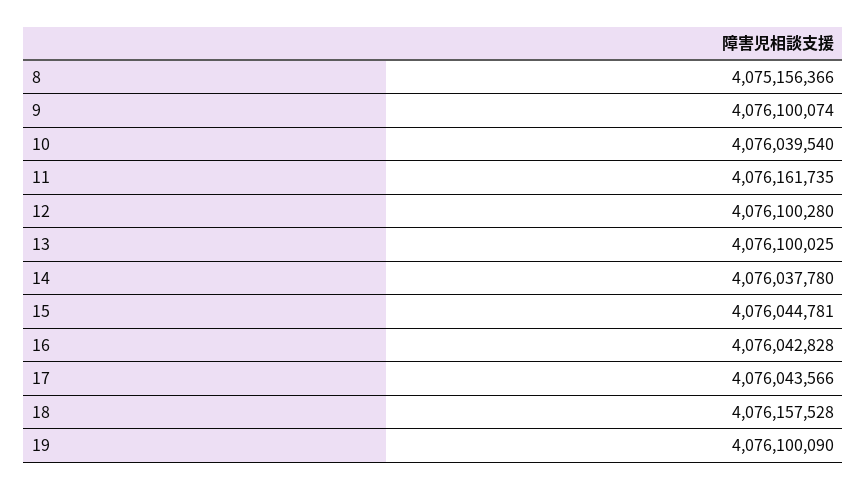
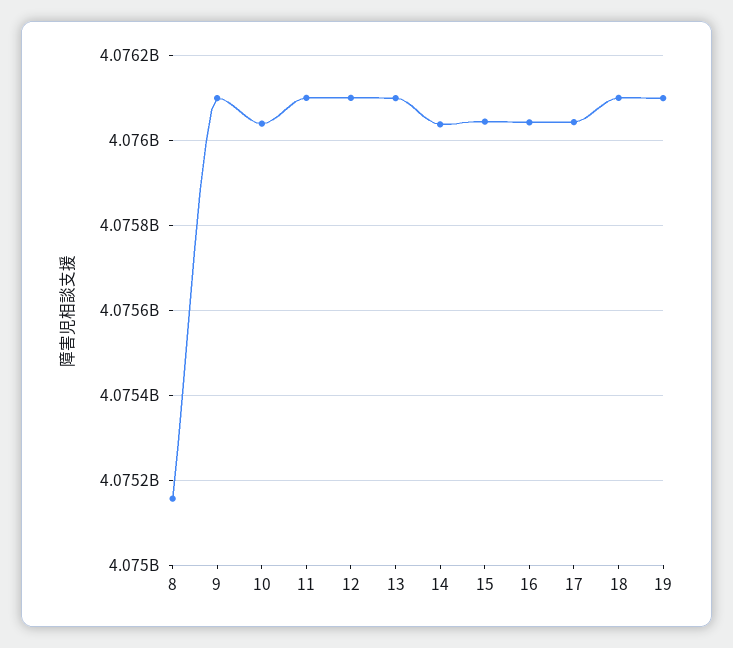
11: 4076161735 -> 4076100000
18: 4076157528 -> 4076100000

